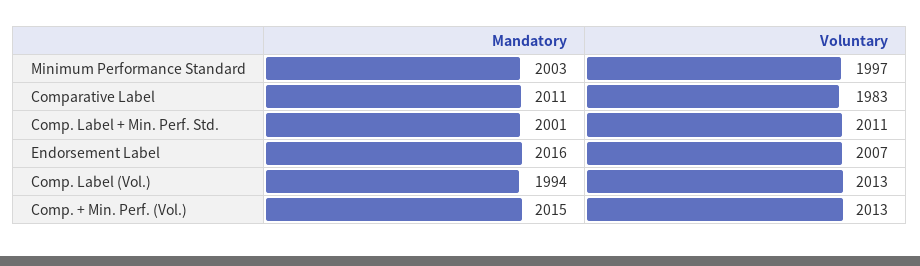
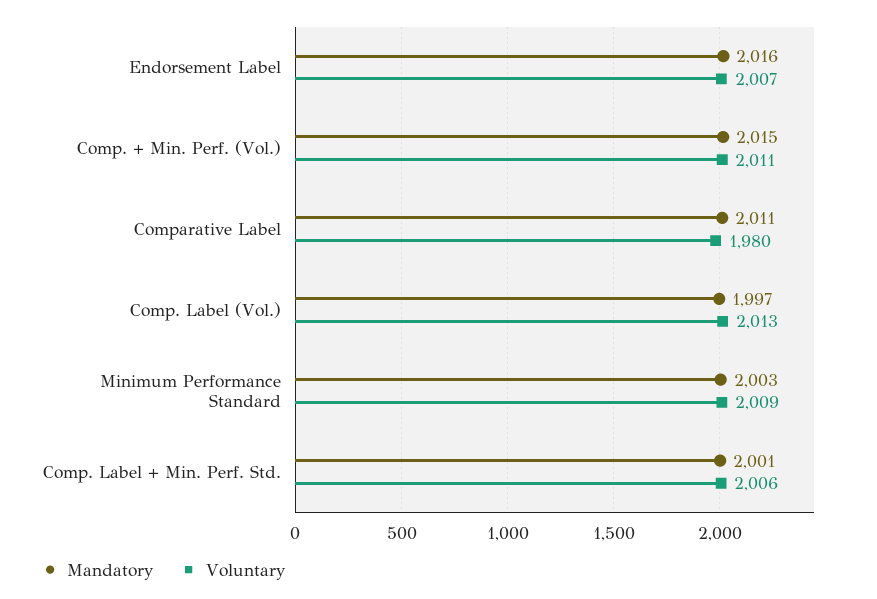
Voluntary, Minimum Performance Standard: 1997 -> 2009
Voluntary, Comparative Label: 1983 -> 1980
Voluntary, Comp. Label + Min. Perf. Std.: 2011 -> 2006
Mandatory, Comp. Label (Vol.): 1994 -> 1997
Voluntary, Comp. + Min. Perf. (Vol.): 2013 -> 2011

